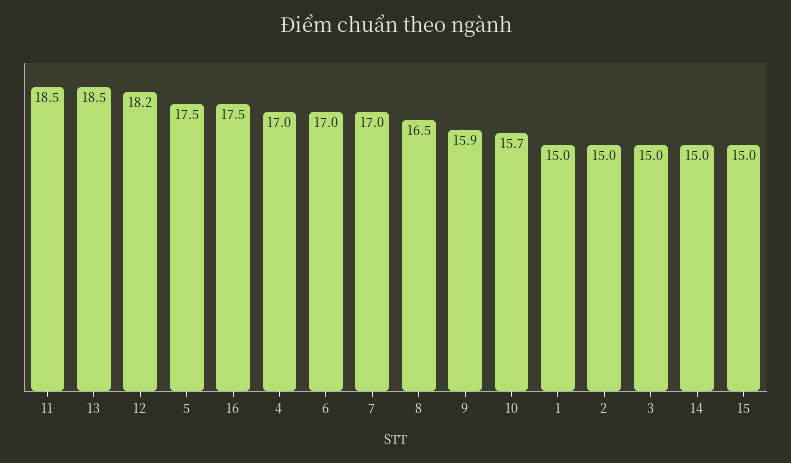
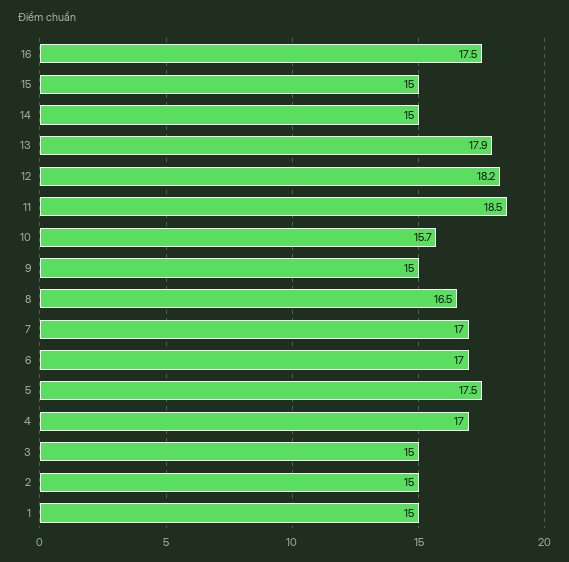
13: 18.5 -> 17.9
9: 15.9 -> 15

